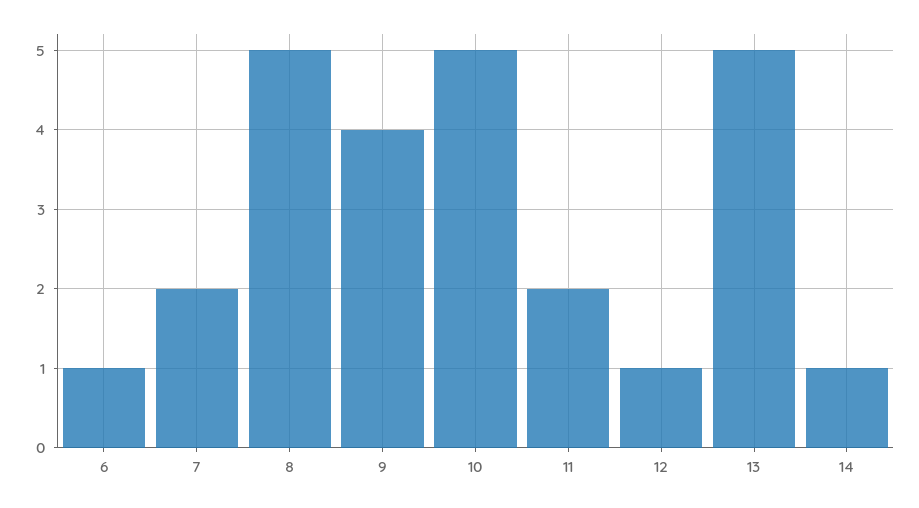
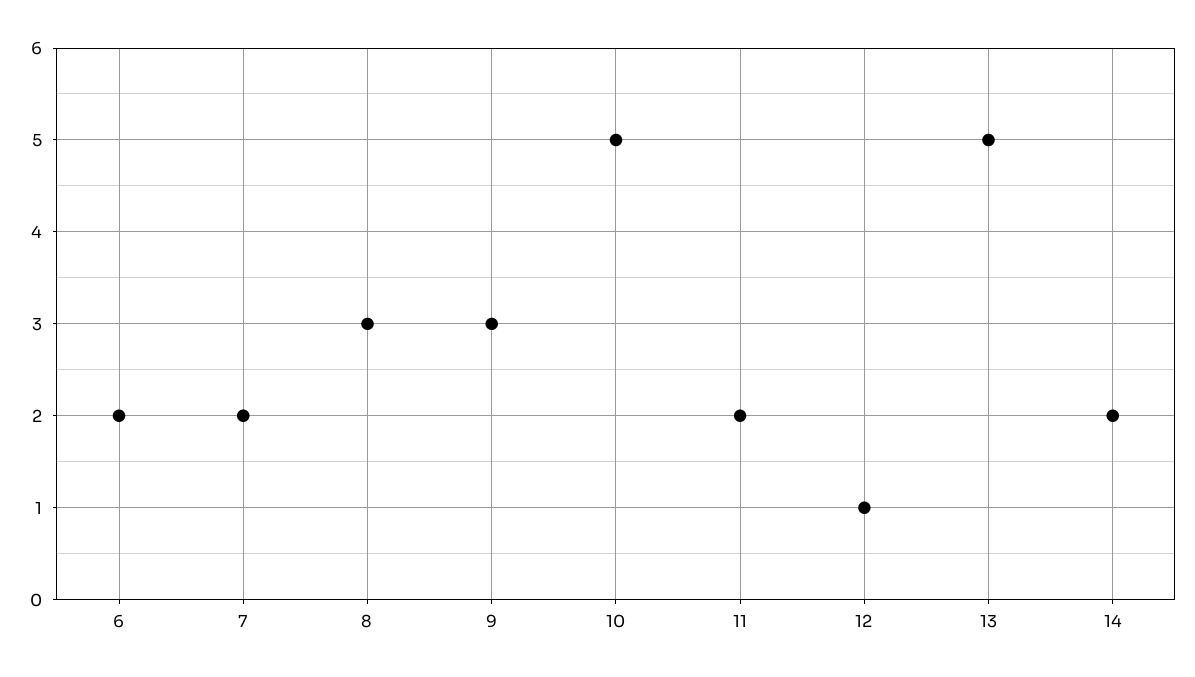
6: 1 -> 2
8: 5 -> 3
9: 4 -> 3
14: 1 -> 2

